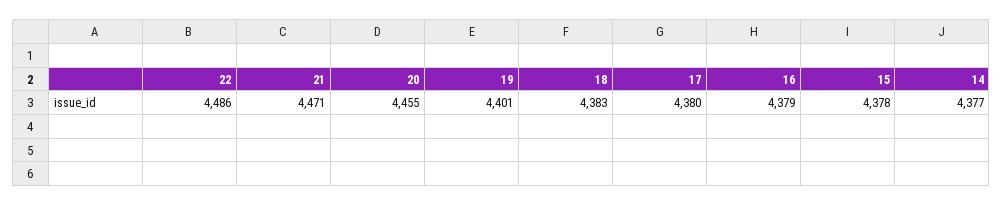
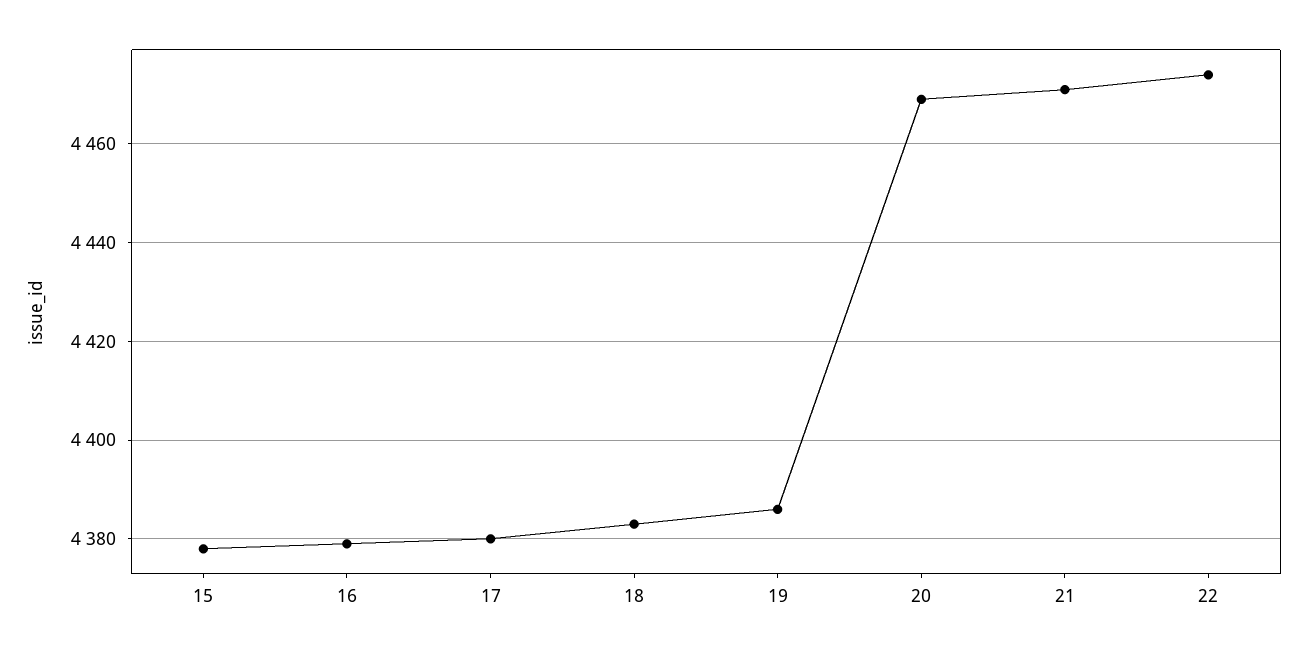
22: 4486 -> 4475
20: 4455 -> 4470
19: 4401 -> 4385
14: 4377 -> none

